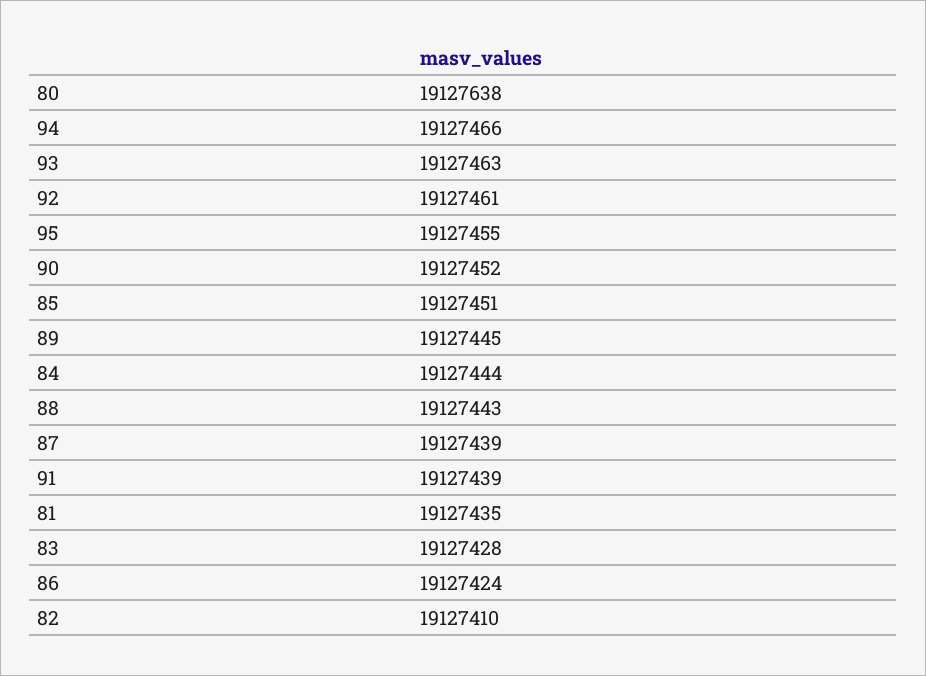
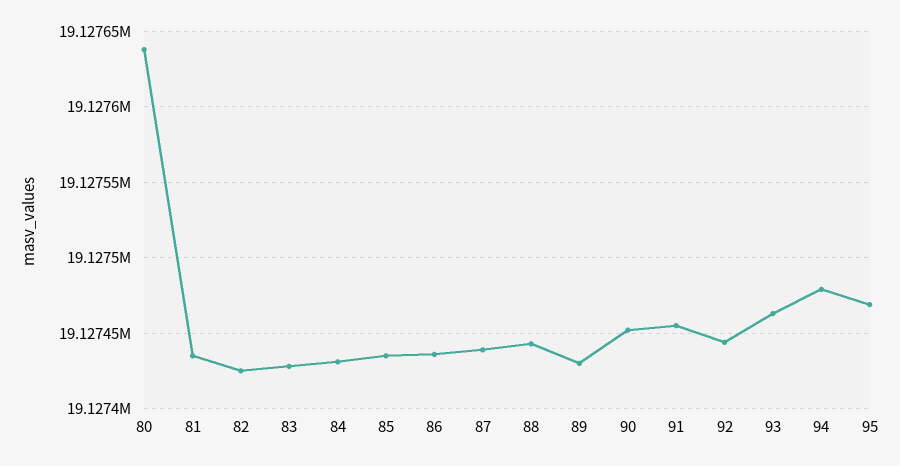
94: 19127466 -> 19127480
92: 19127461 -> 19127445
95: 19127455 -> 19127470
85: 19127451 -> 19127435
89: 19127445 -> 19127430
84: 19127444 -> 19127430
91: 19127439 -> 19127455
86: 19127424 -> 19127435
82: 19127410 -> 19127425

